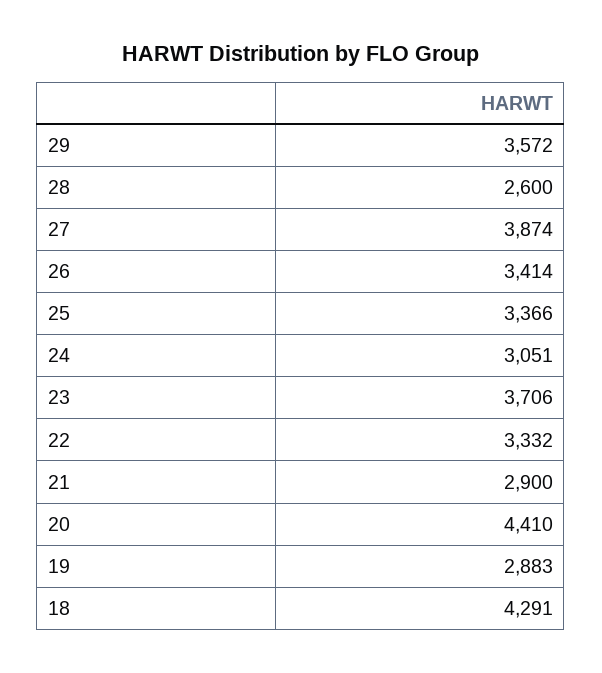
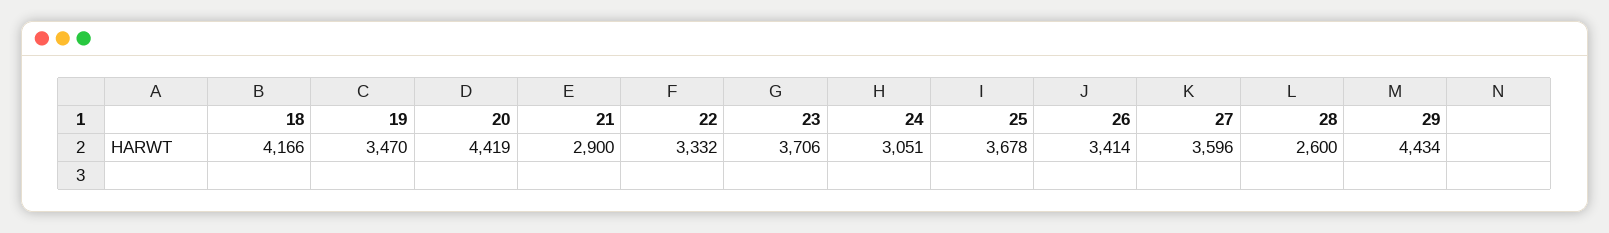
29: 3572 -> 4434
27: 3874 -> 3596
25: 3366 -> 3678
20: 4410 -> 4419
19: 2883 -> 3470
18: 4291 -> 4166

